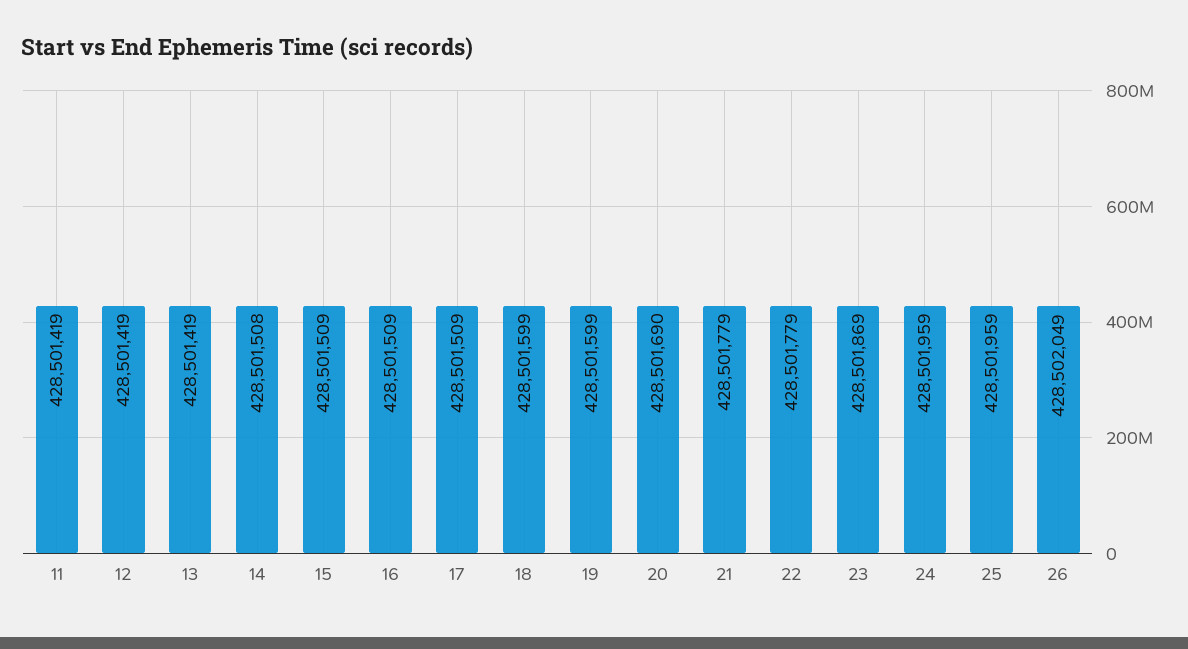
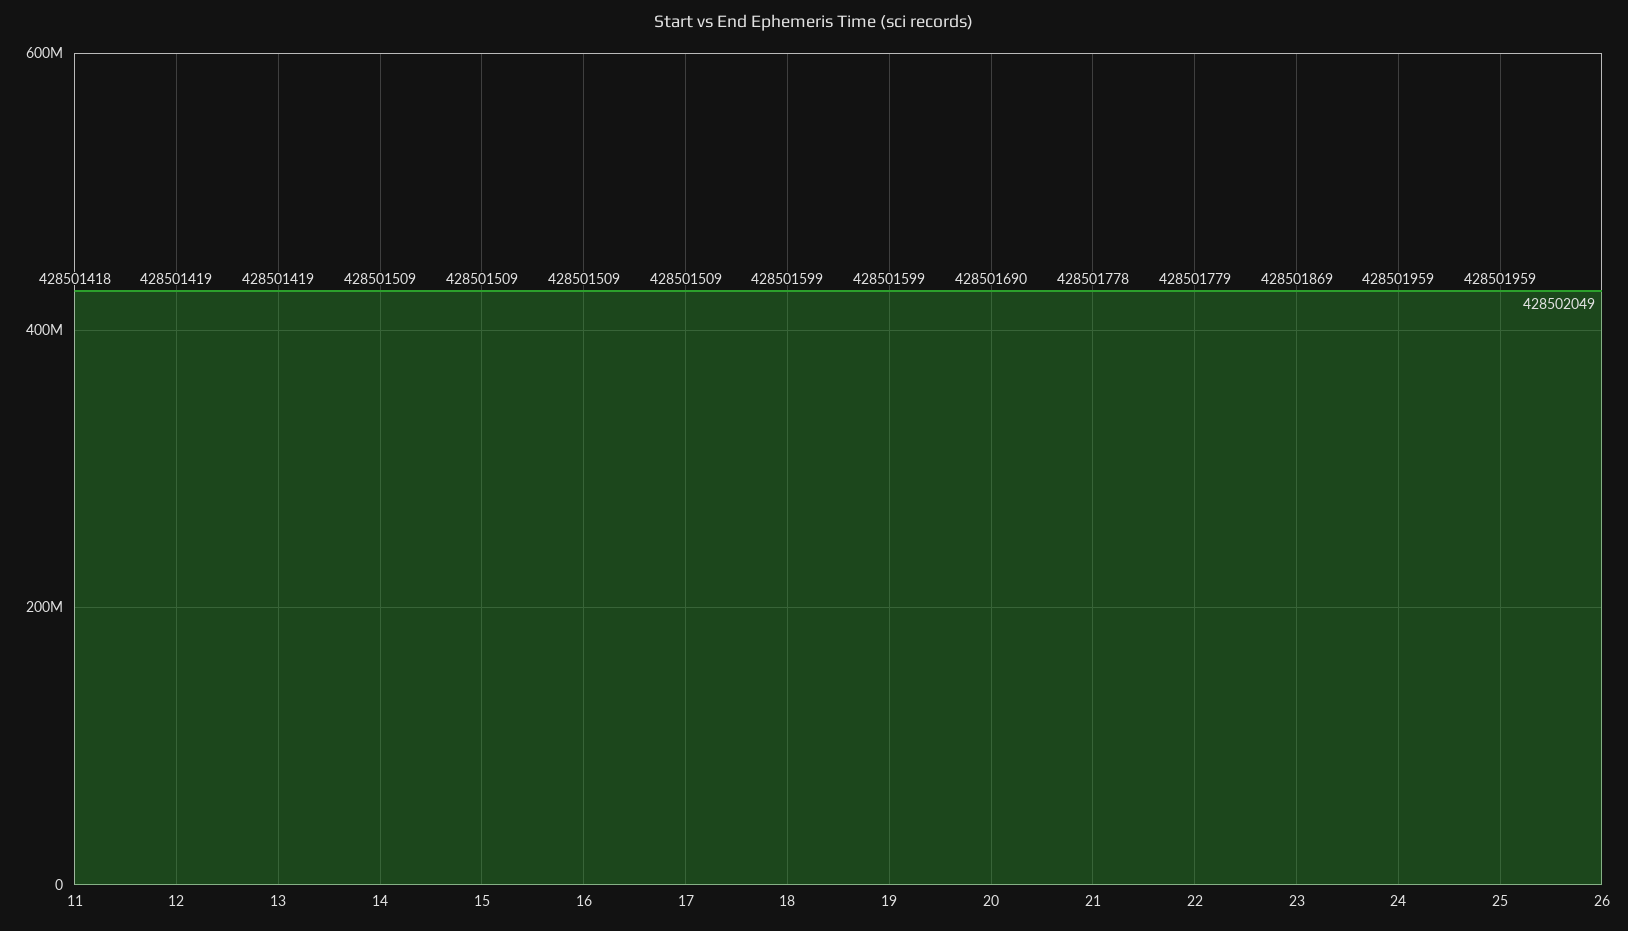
11: 428501419 -> 428501418
14: 428501508 -> 428501509
21: 428501779 -> 428501778

